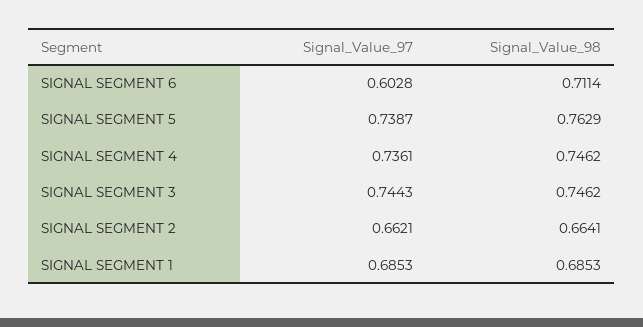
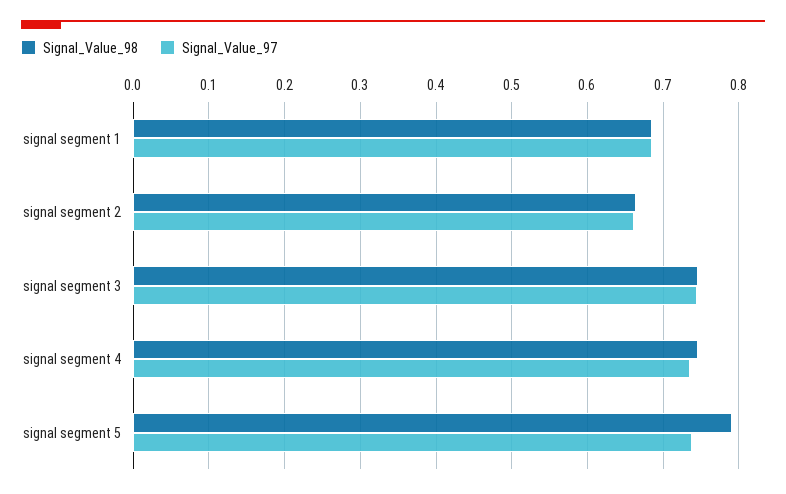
Signal_Value_97, SIGNAL SEGMENT 6: 0.6028 -> none
Signal_Value_98, SIGNAL SEGMENT 6: 0.7114 -> none
Signal_Value_98, SIGNAL SEGMENT 5: 0.7629 -> 0.79

